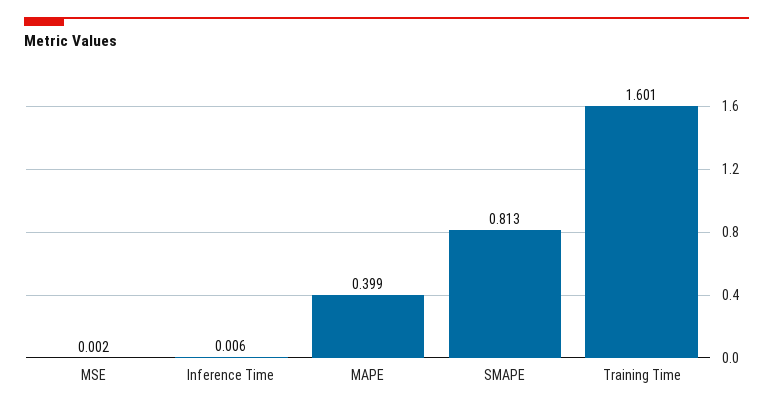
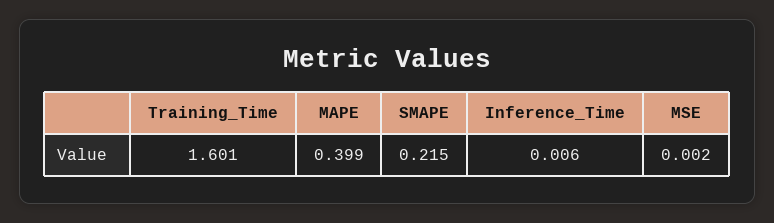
SMAPE: 0.813 -> 0.215

